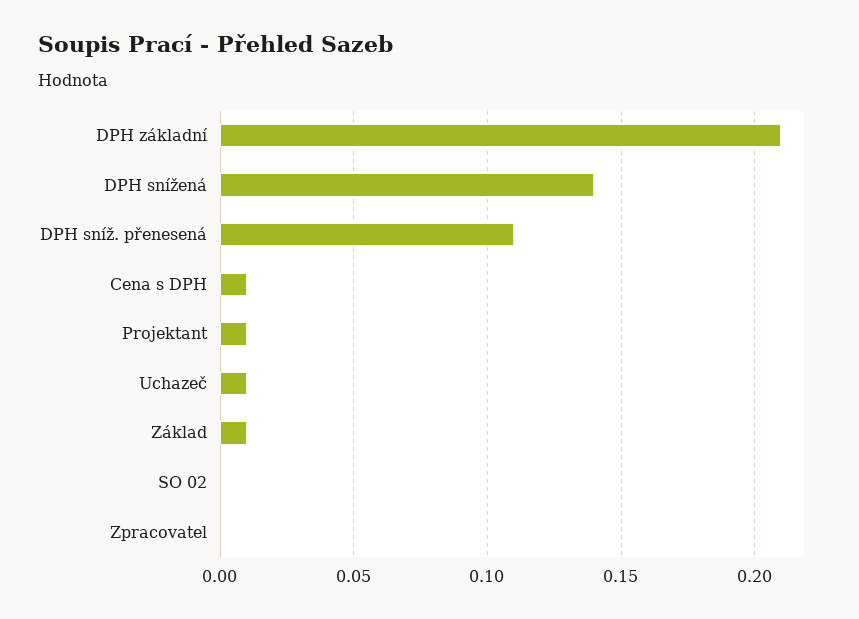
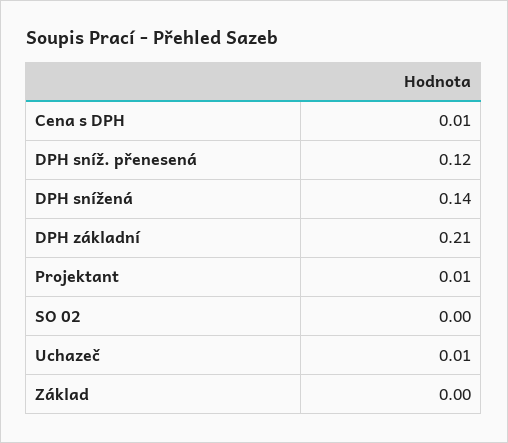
DPH sníž. přenesená: 0.11 -> 0.12
Základ: 0.01 -> 0
Zpracovatel: 0 -> none

